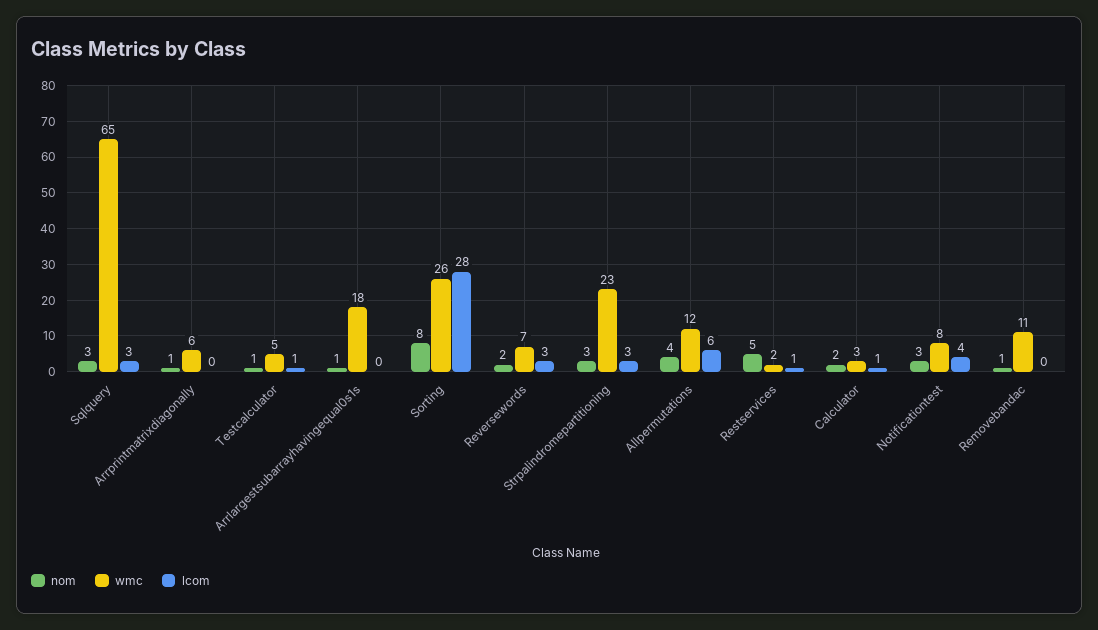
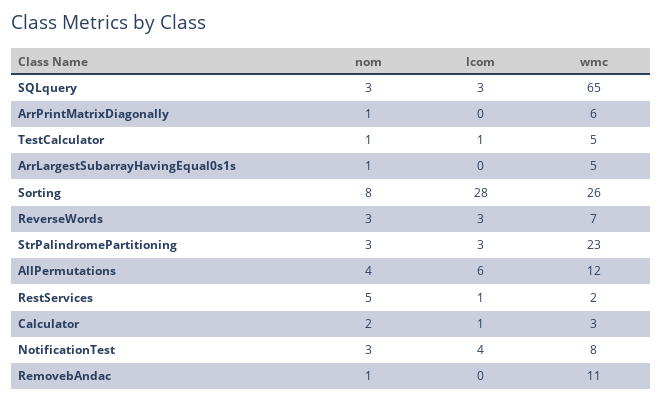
wmc, Arrlargestsubarrayhavingequal0s1s: 18 -> 5
nom, Reversewords: 2 -> 3

